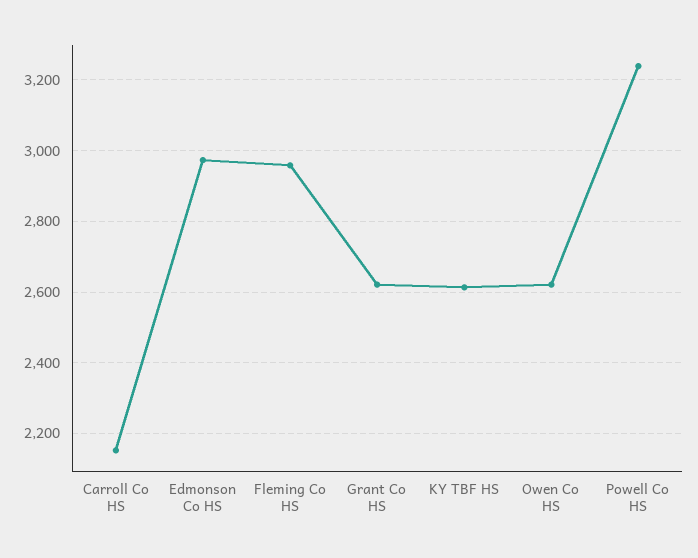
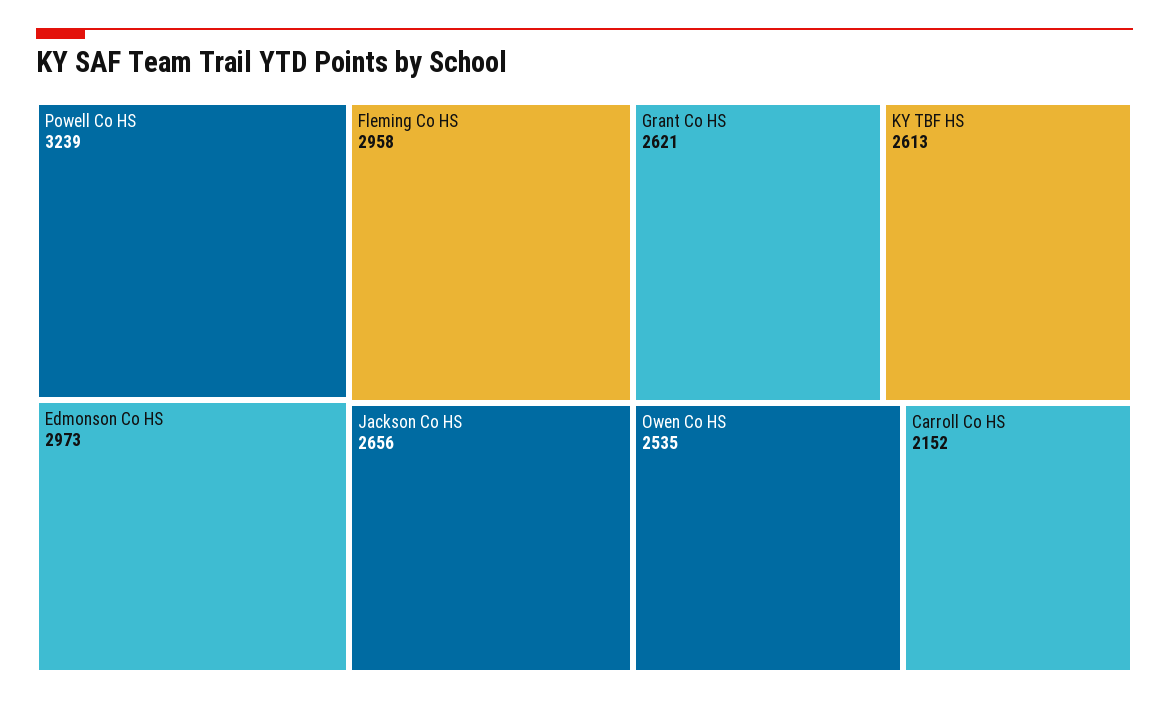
Owen Co HS: 2620 -> 2535
Jackson Co HS: none -> 2656

